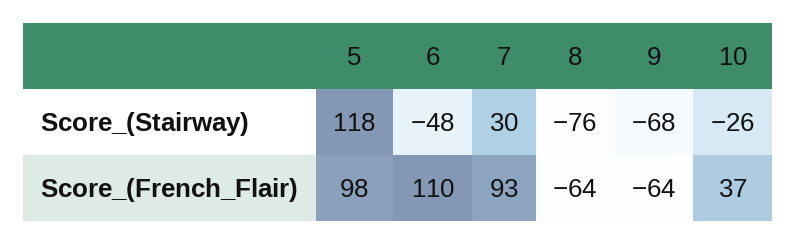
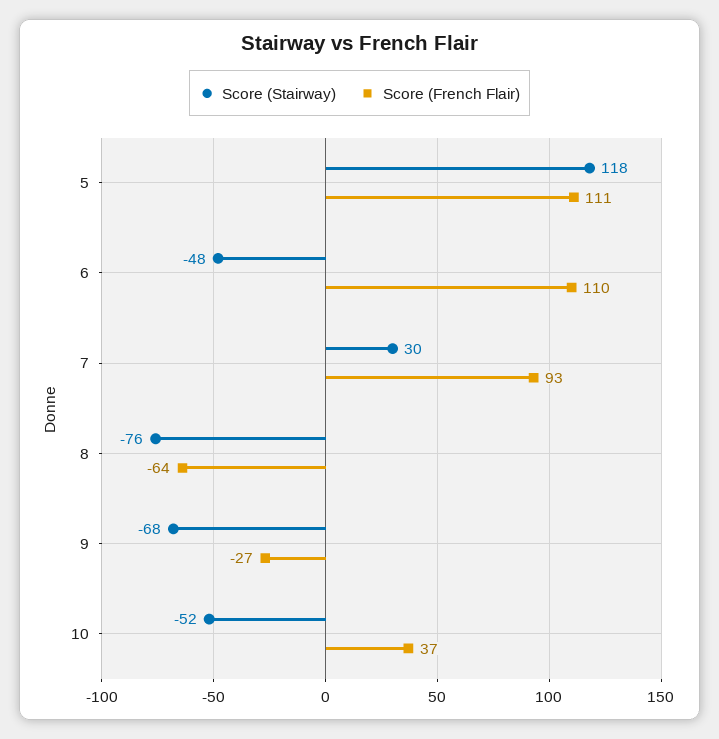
Score_(Stairway), 10: -26 -> -52
Score_(French_Flair), 5: 98 -> 111
Score_(French_Flair), 9: -64 -> -27

